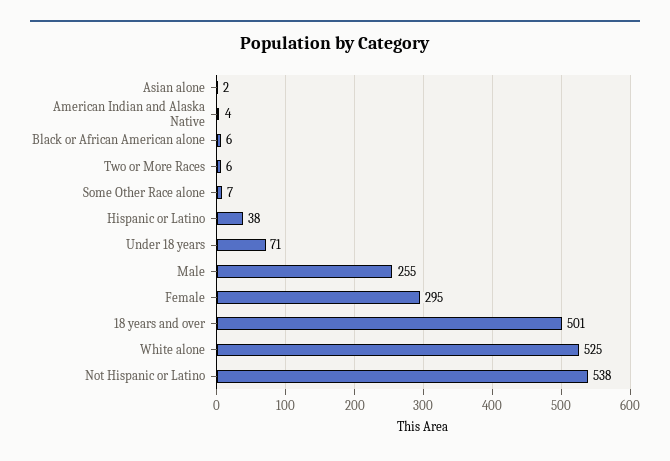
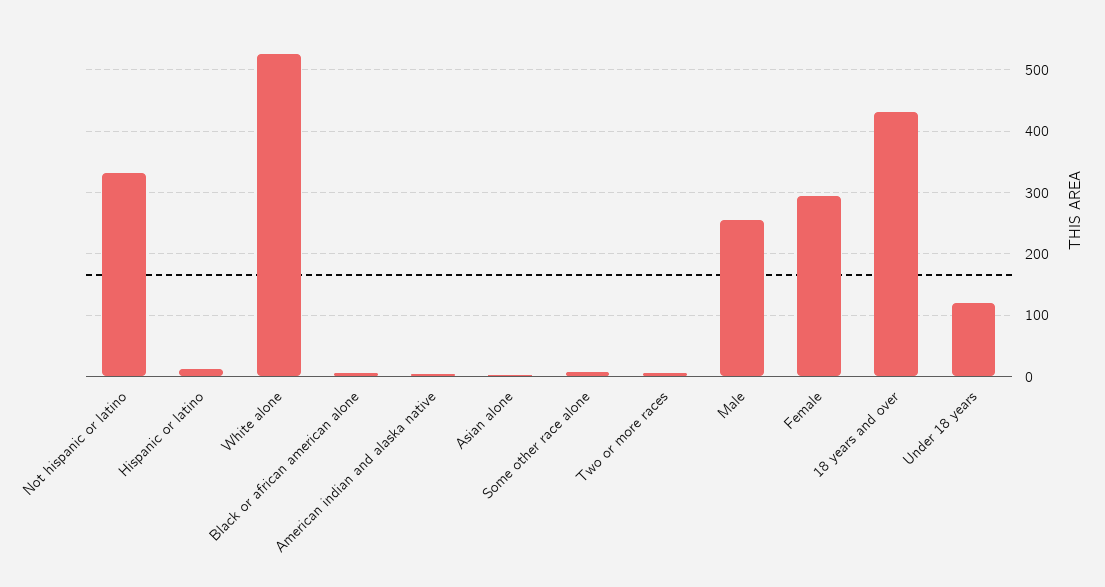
Hispanic or Latino: 38 -> 10
Under 18 years: 71 -> 120
18 years and over: 501 -> 430
Not Hispanic or Latino: 538 -> 330

